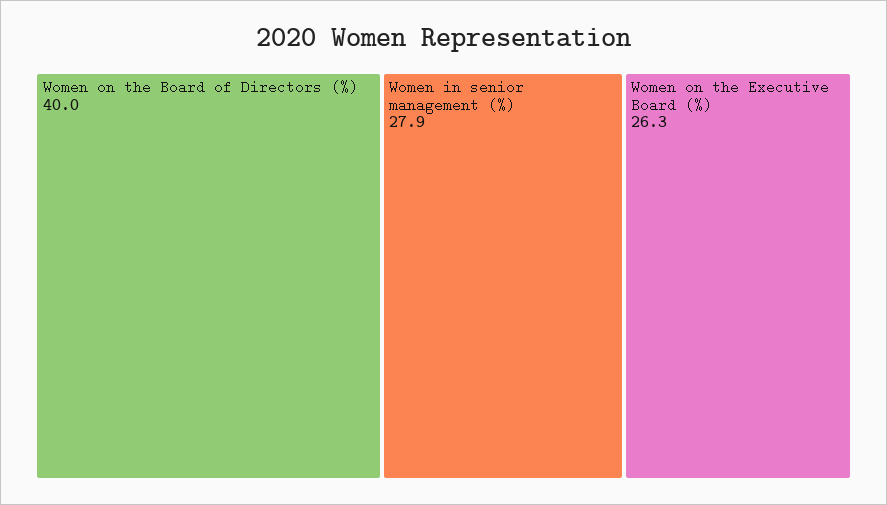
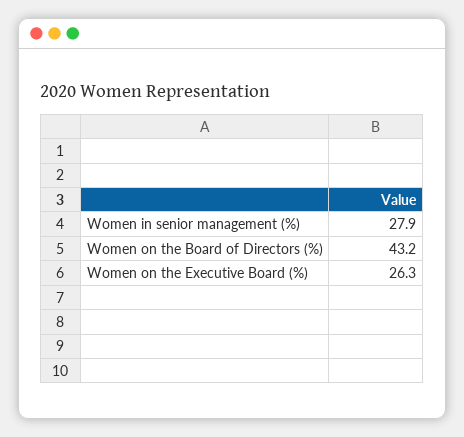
Women on the Board of Directors (%): 40 -> 43.2

